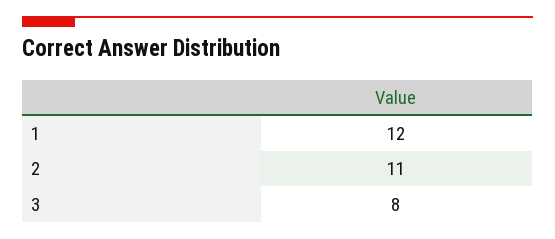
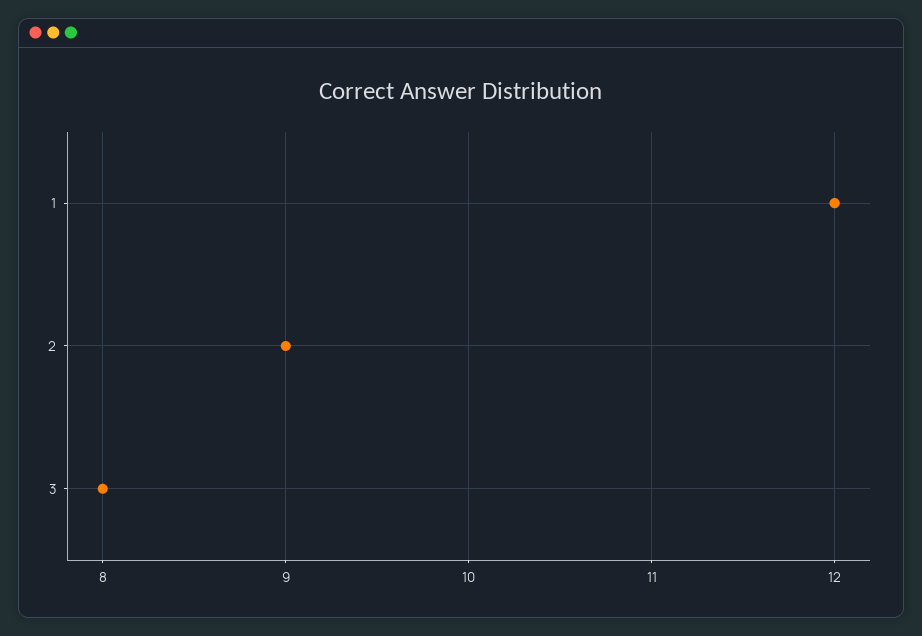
2: 11 -> 9

